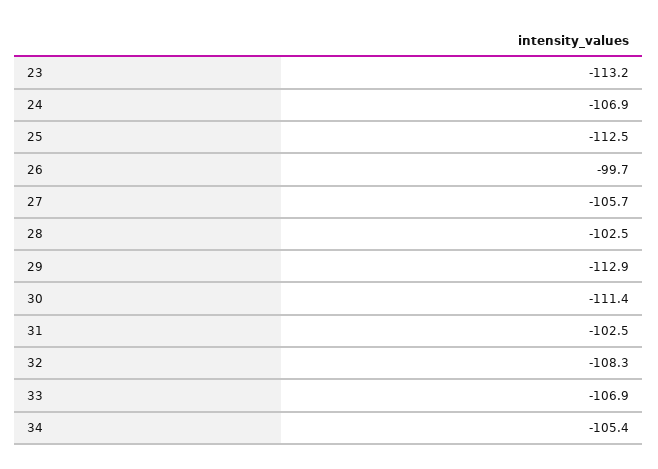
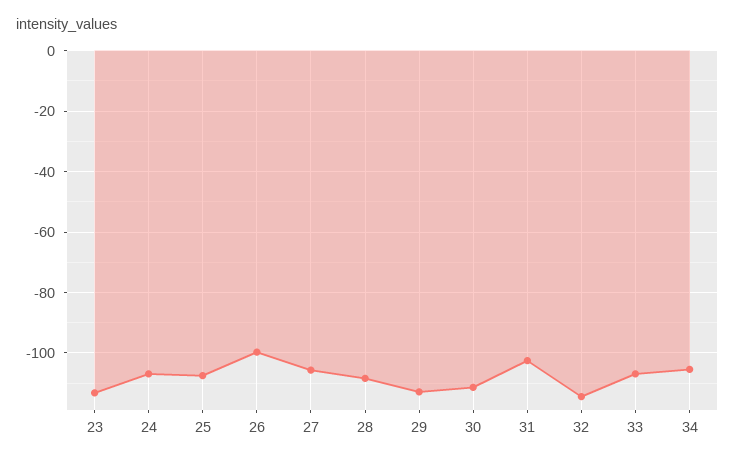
25: -112.5 -> -108
28: -102.5 -> -108
32: -108.3 -> -114

